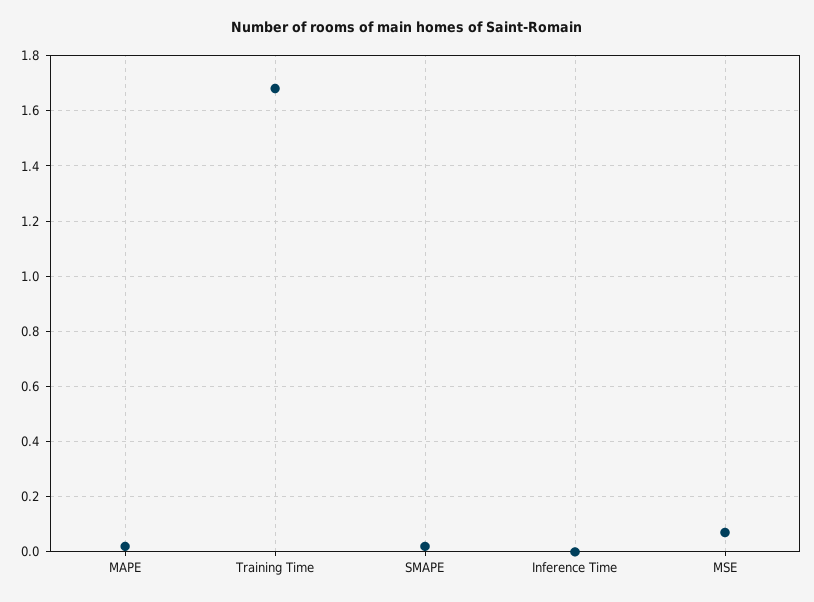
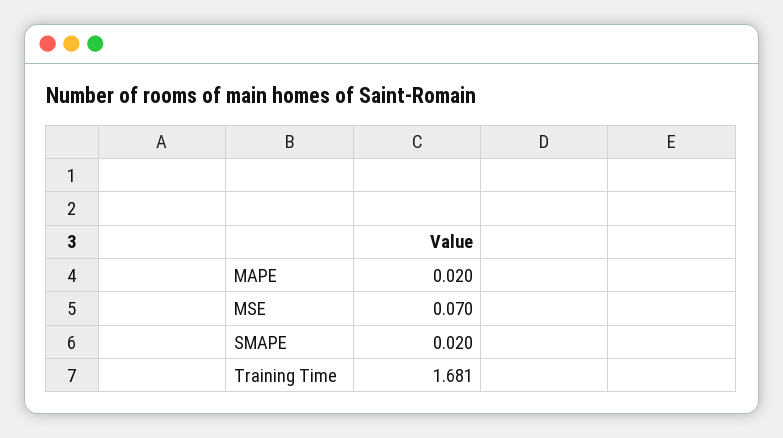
Inference Time: 0 -> none

